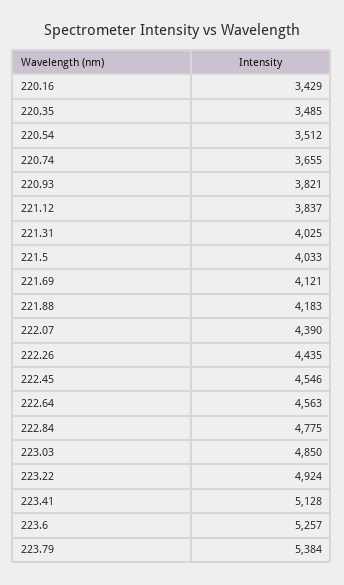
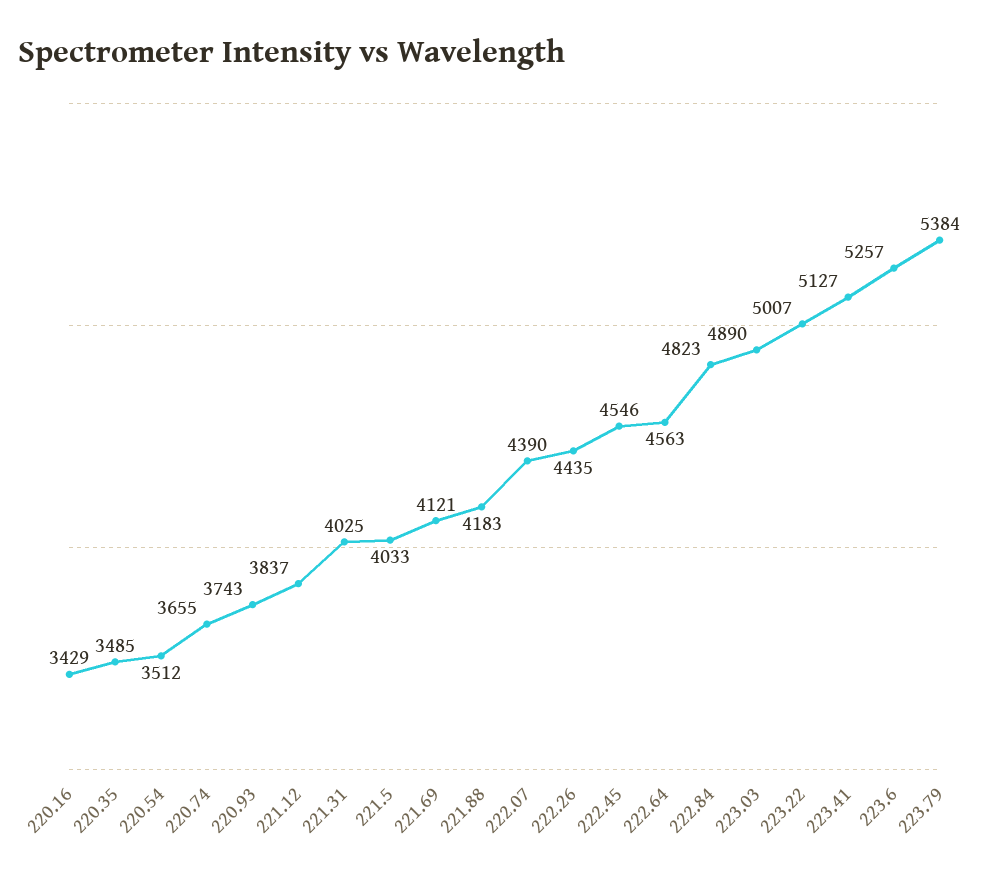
220.93: 3821 -> 3743
222.84: 4775 -> 4823
223.03: 4850 -> 4890
223.22: 4924 -> 5007
223.41: 5128 -> 5127

